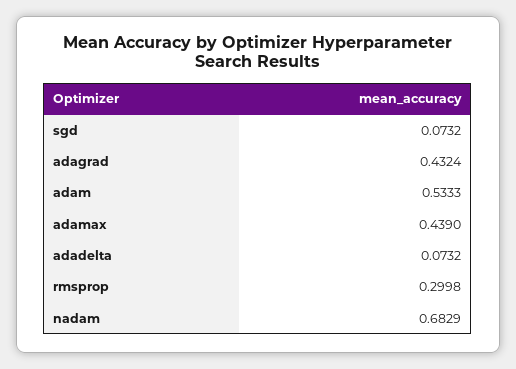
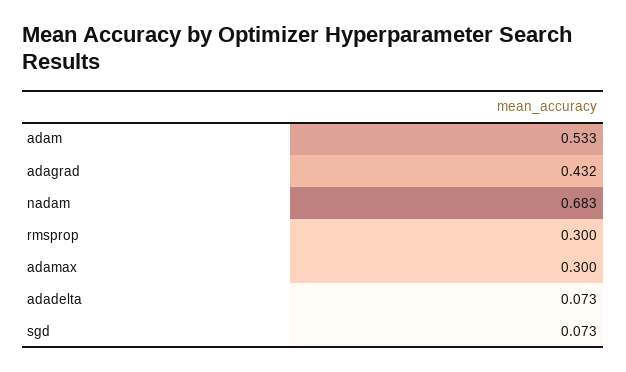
adamax: 0.439 -> 0.3

